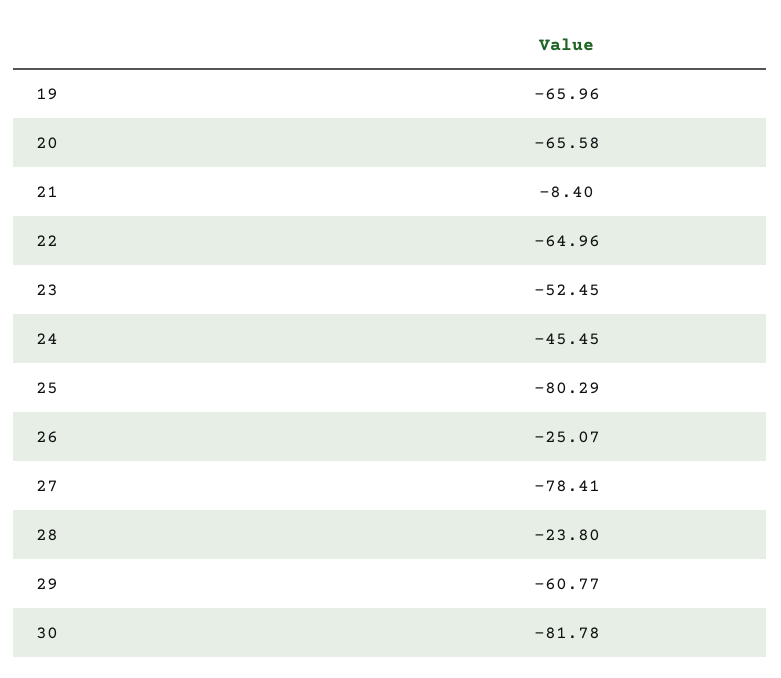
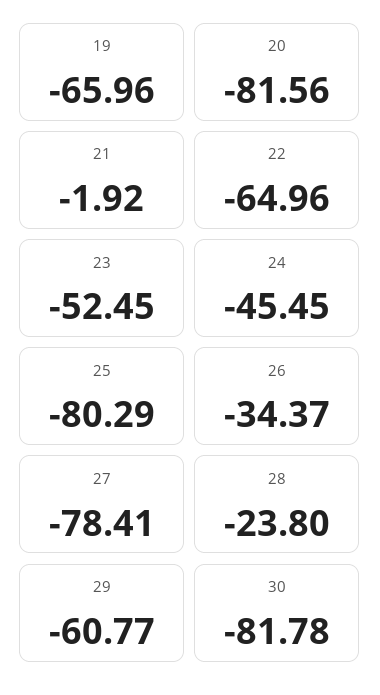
20: -65.58 -> -81.56
21: -8.4 -> -1.92
26: -25.07 -> -34.37

